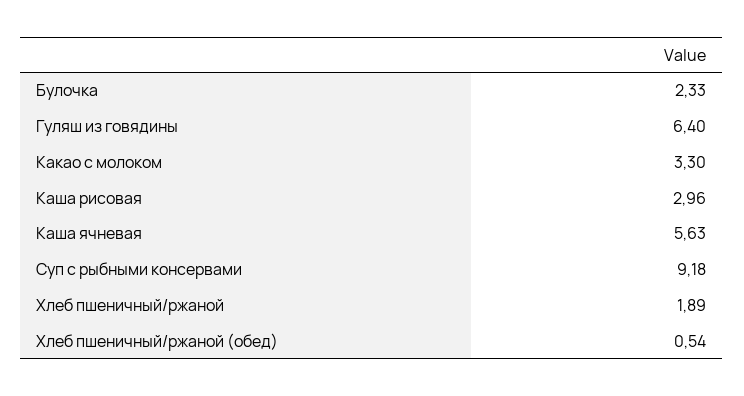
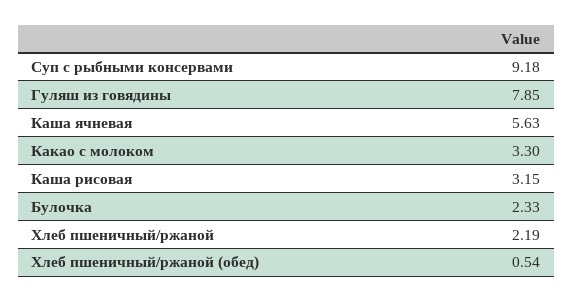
Гуляш из говядины: 6.4 -> 7.85
Каша рисовая: 2.96 -> 3.15
Хлеб пшеничный/ржаной: 1.89 -> 2.19

